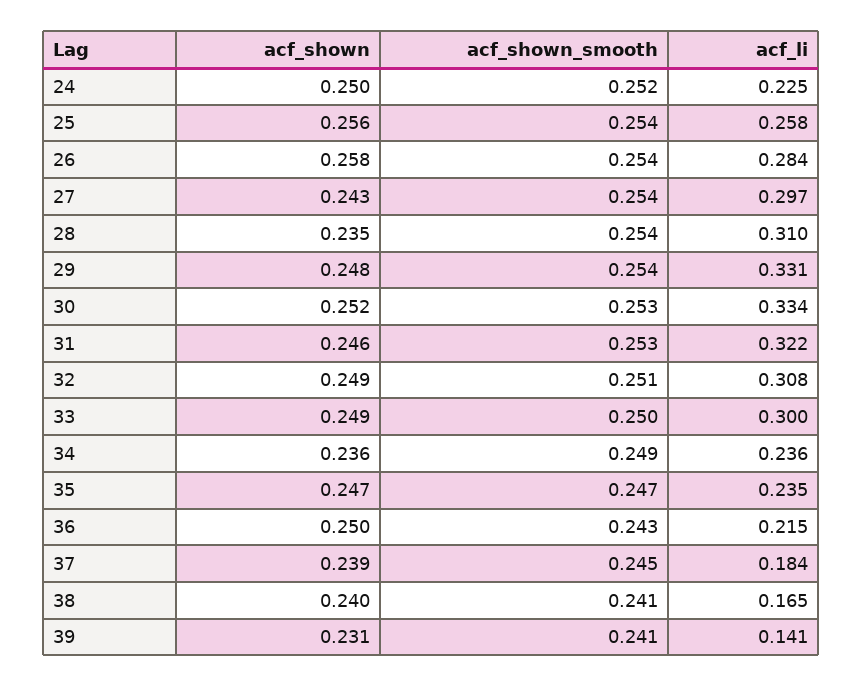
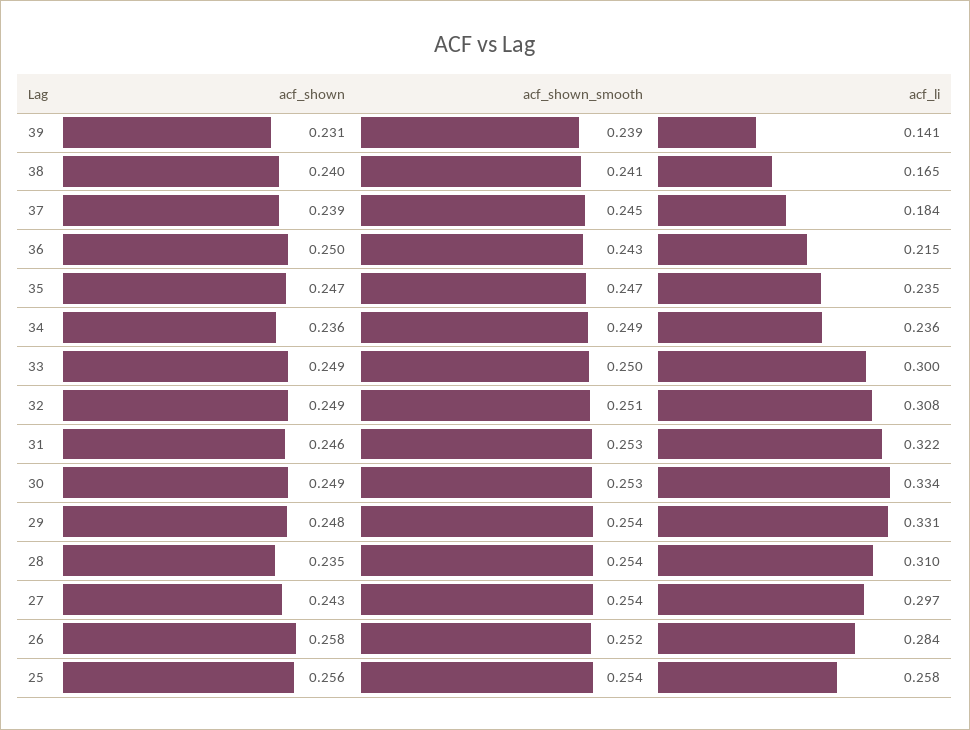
acf_shown, 24: 0.25 -> none
acf_shown_smooth, 24: 0.252 -> none
acf_li, 24: 0.225 -> none
acf_shown_smooth, 26: 0.254 -> 0.252
acf_shown, 30: 0.252 -> 0.249
acf_shown_smooth, 39: 0.241 -> 0.239

